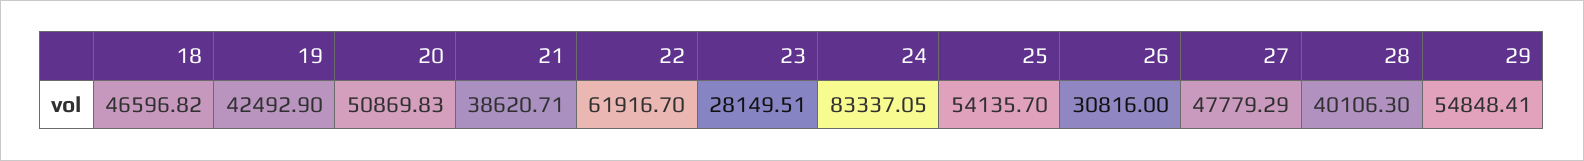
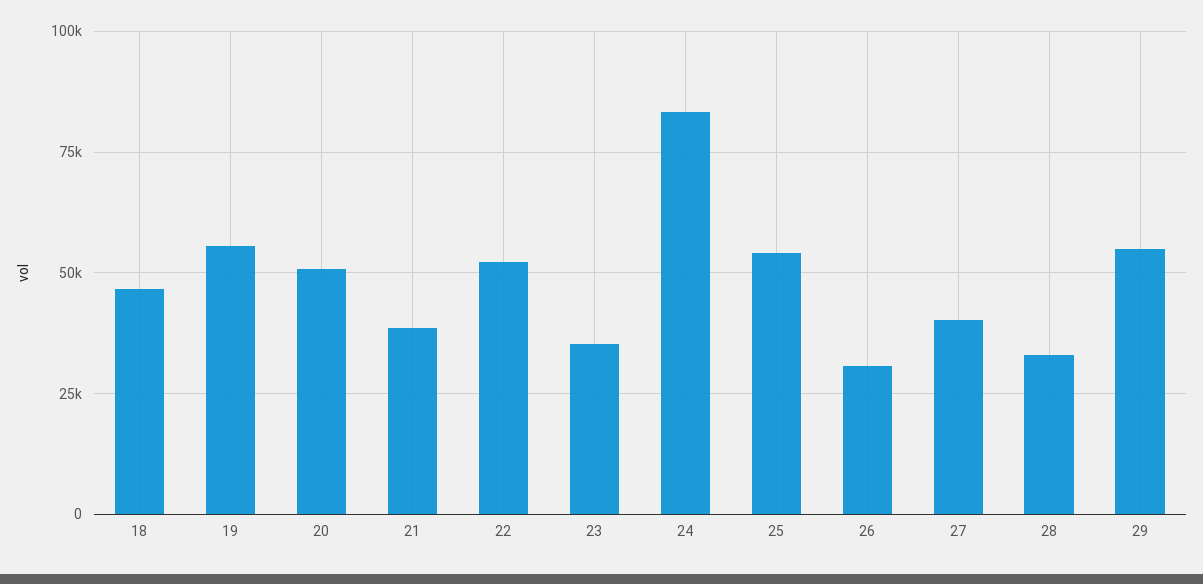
19: 42492.9 -> 55000
22: 61916.7 -> 52500
23: 28149.51 -> 35000
27: 47779.29 -> 40000
28: 40106.3 -> 32500

